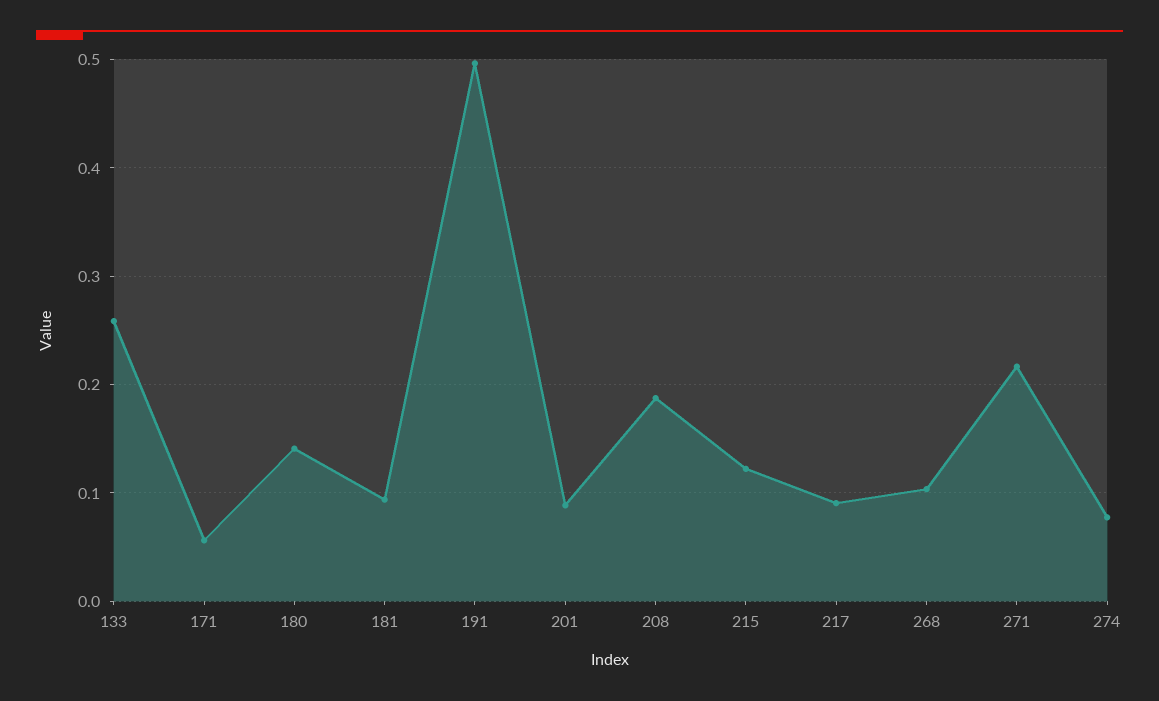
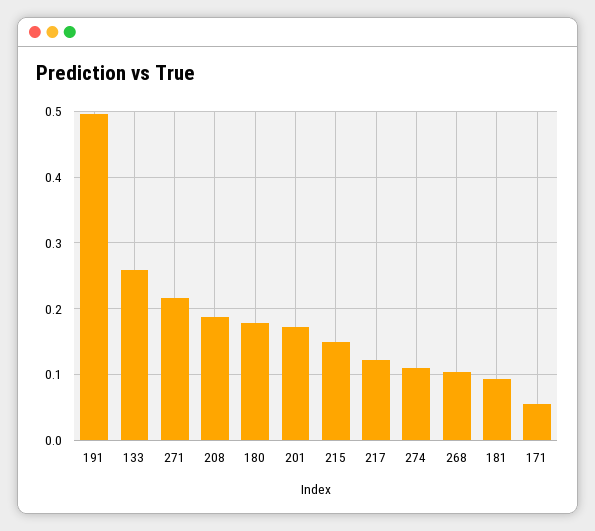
180: 0.14 -> 0.18
201: 0.09 -> 0.17
215: 0.12 -> 0.15
217: 0.09 -> 0.12
274: 0.08 -> 0.11

